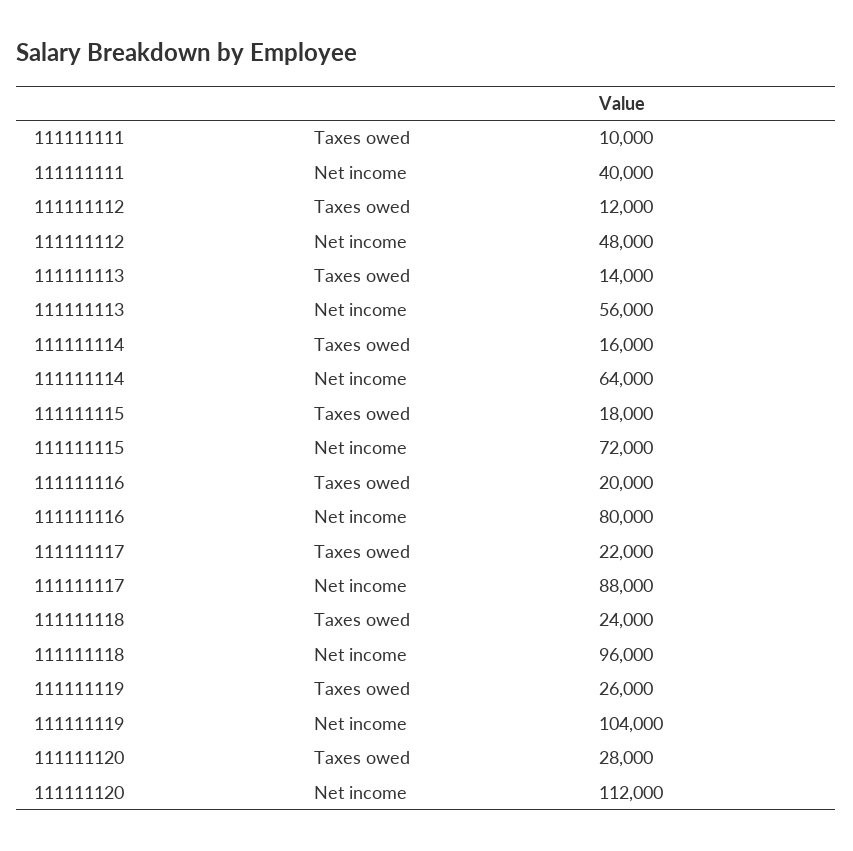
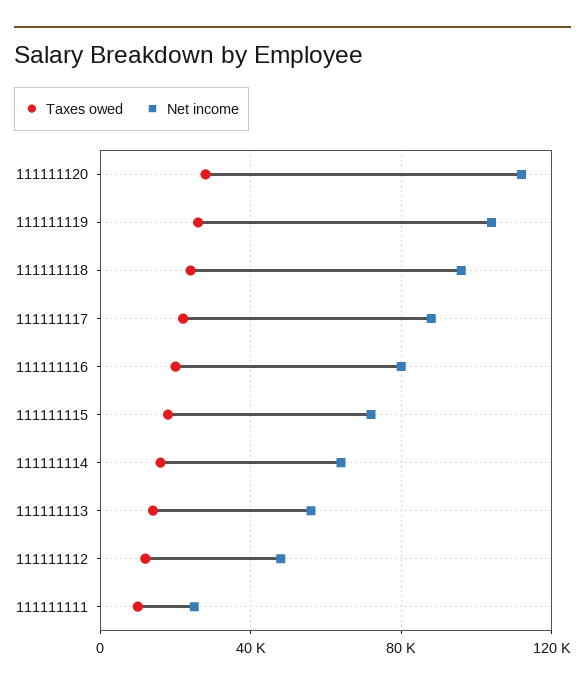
Net income, 111111111: 40000 -> 25000

